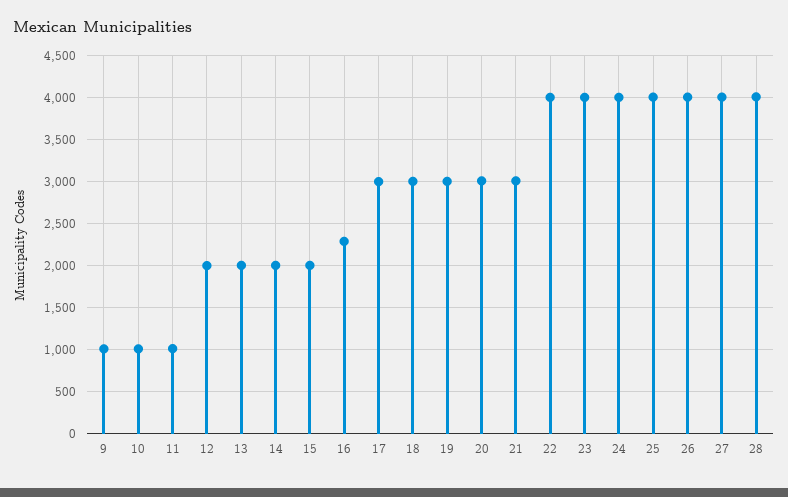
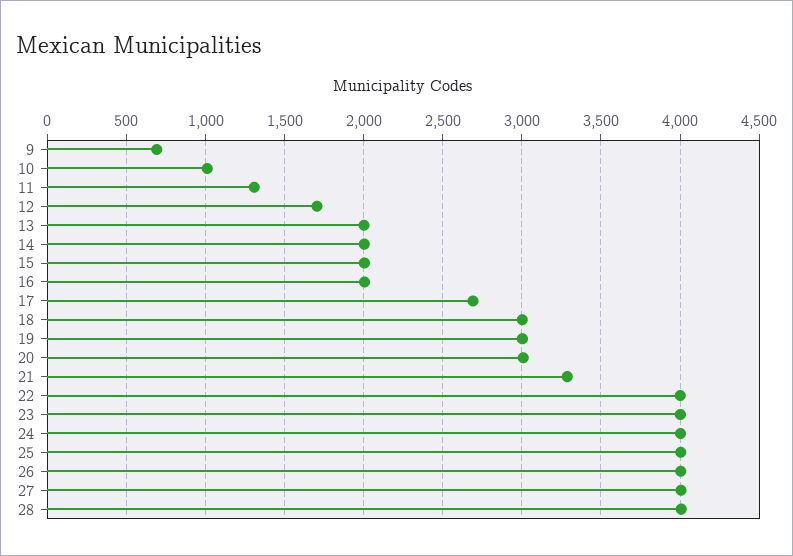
9: 1000 -> 700
11: 1000 -> 1300
12: 2000 -> 1700
16: 2300 -> 2000
17: 3000 -> 2700
21: 3000 -> 3300

